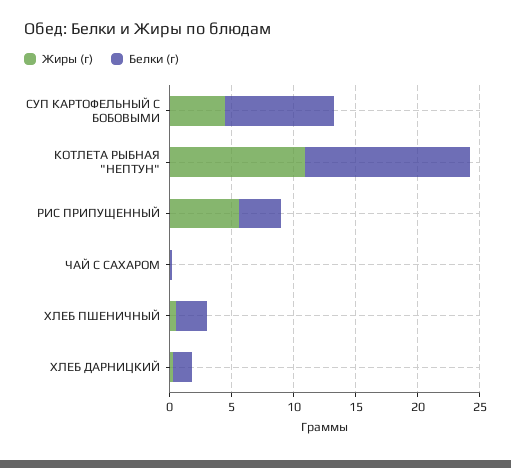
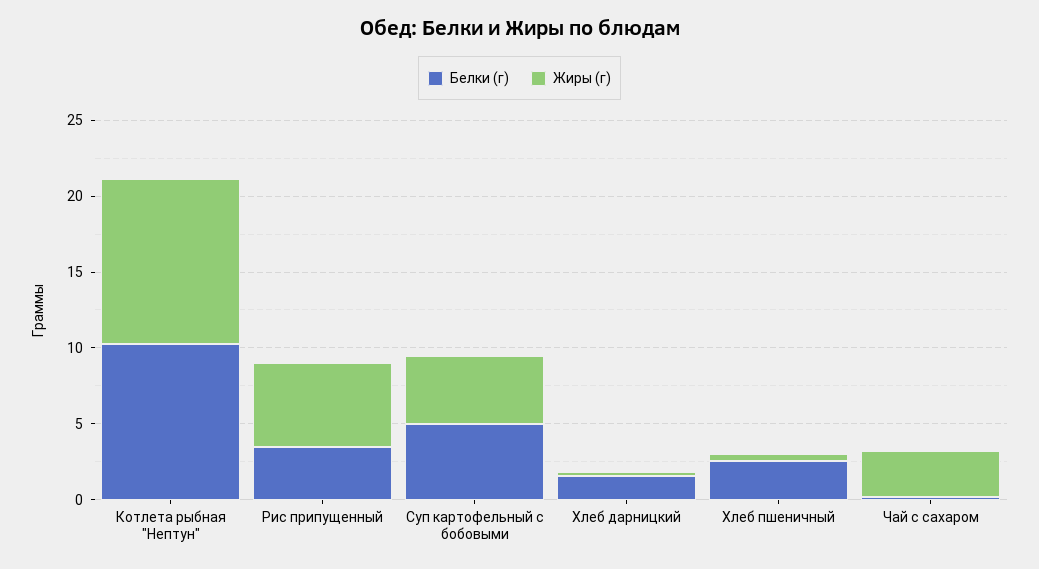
Белки (г), СУП КАРТОФЕЛЬНЫЙ С БОБОВЫМИ: 9 -> 5
Белки (г), КОТЛЕТА РЫБНАЯ "НЕПТУН": 13 -> 10
Жиры (г), ЧАЙ С САХАРОМ: 0 -> 3

